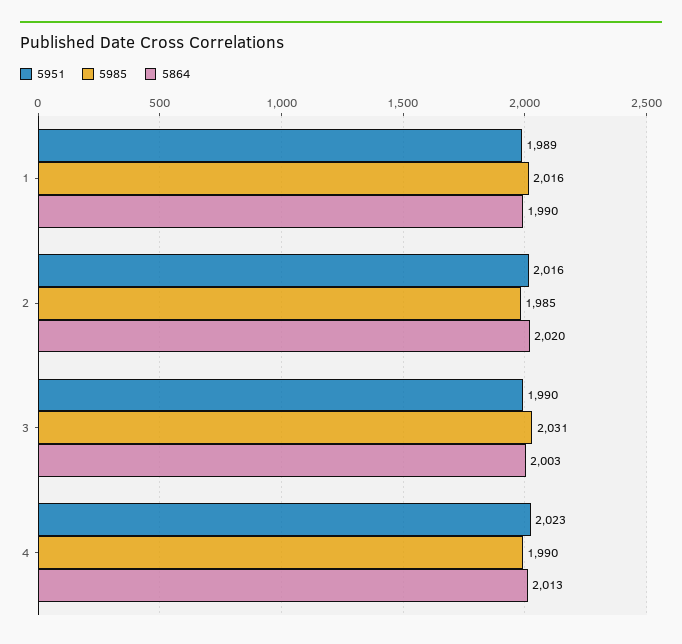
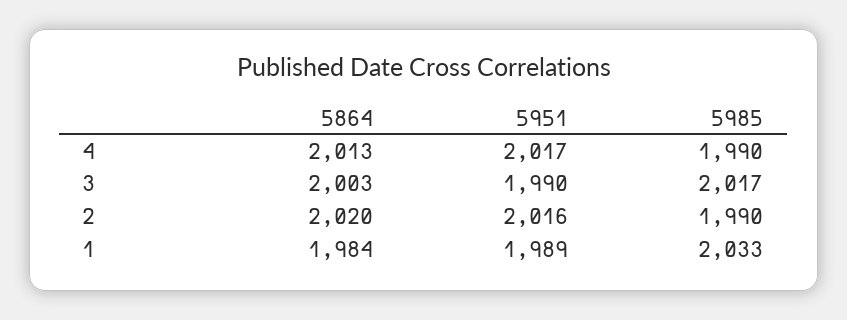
5985, 1: 2016 -> 2033
5864, 1: 1990 -> 1984
5985, 2: 1985 -> 1990
5985, 3: 2031 -> 2017
5951, 4: 2023 -> 2017

